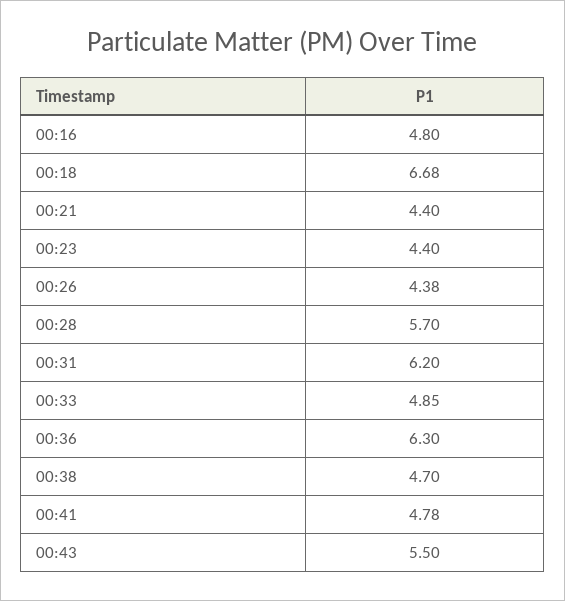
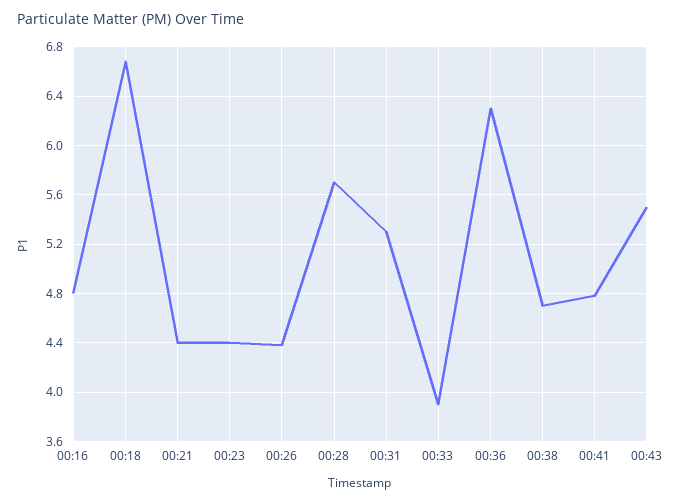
00:31: 6.2 -> 5.3
00:33: 4.85 -> 3.9

